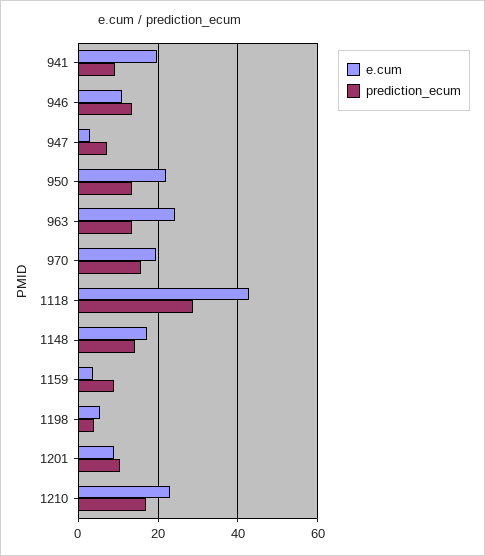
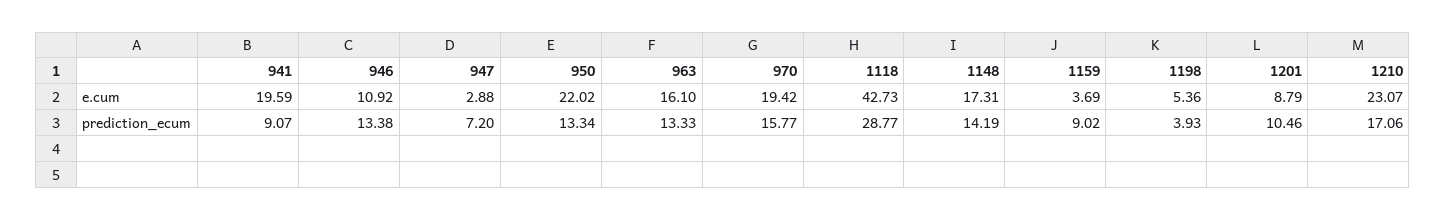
e.cum, 963: 24 -> 16.1

